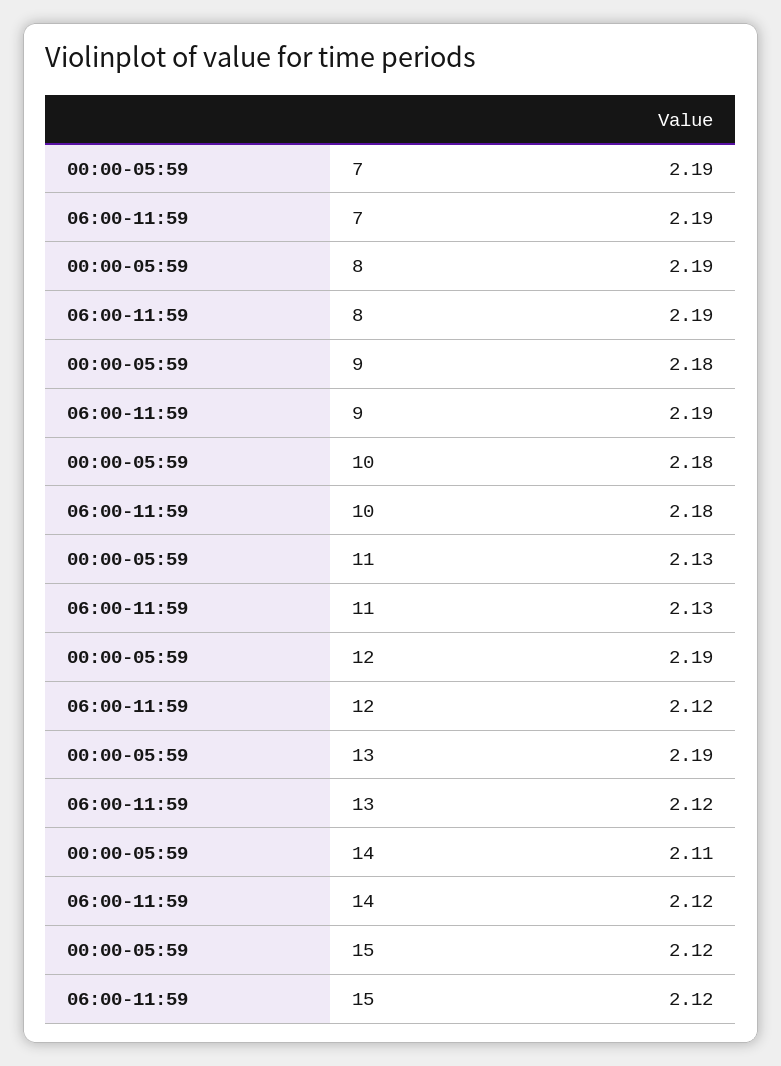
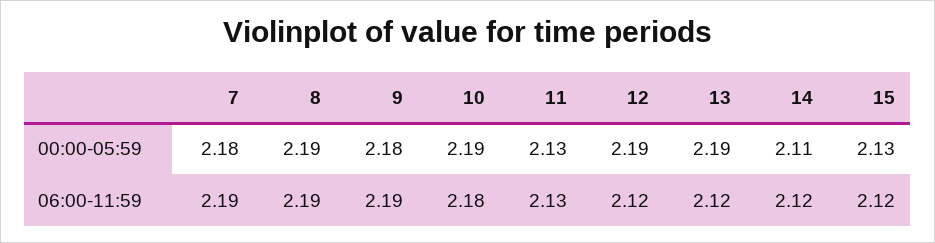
00:00-05:59, 7: 2.19 -> 2.18
00:00-05:59, 10: 2.18 -> 2.19
00:00-05:59, 15: 2.12 -> 2.13

